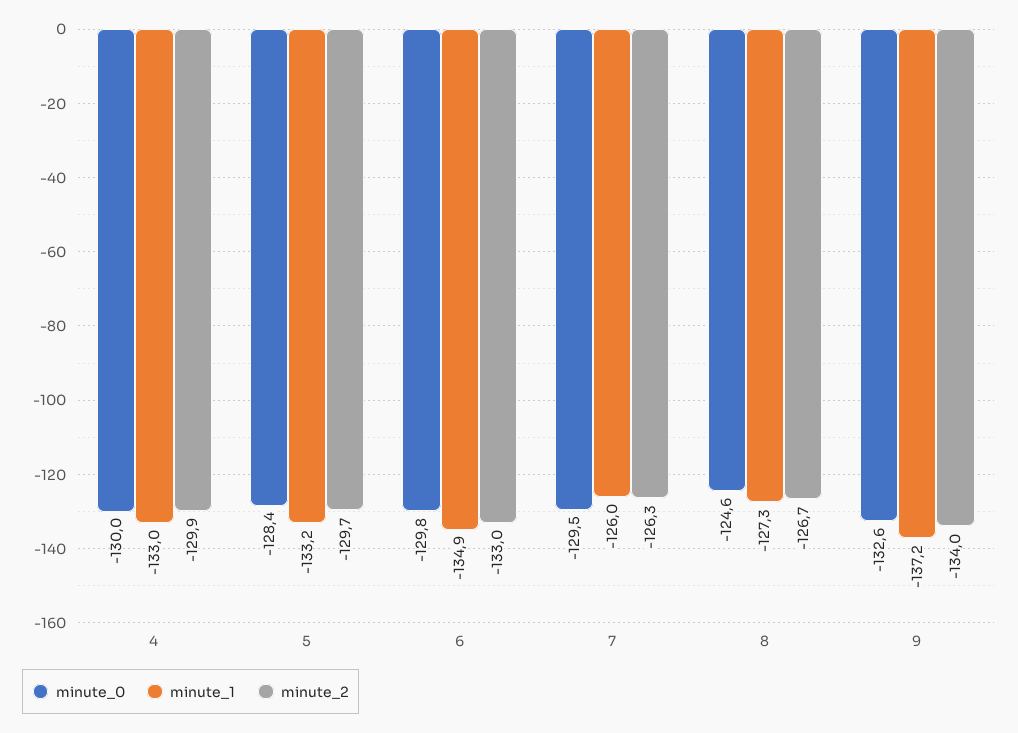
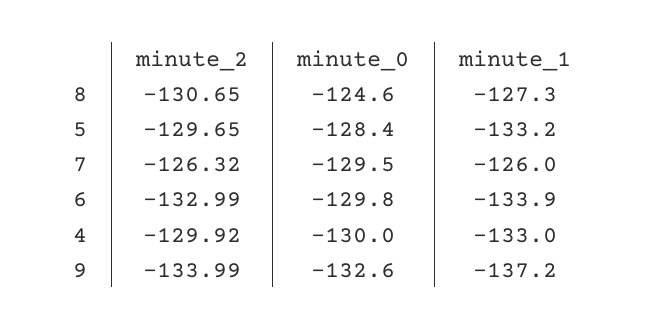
minute_1, 6: -134.9 -> -133.9
minute_2, 8: -126.7 -> -130.65

